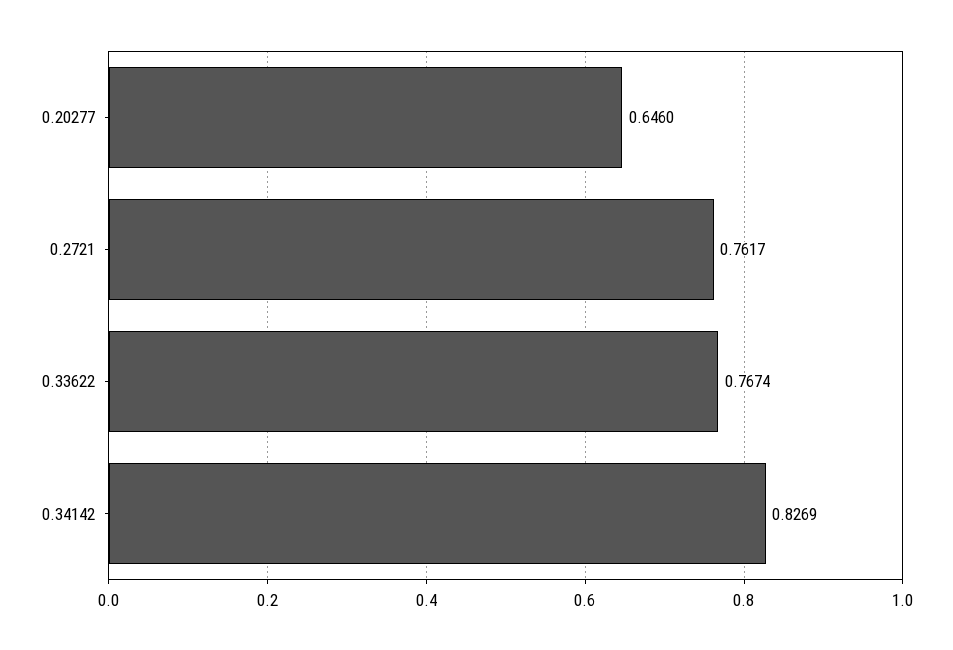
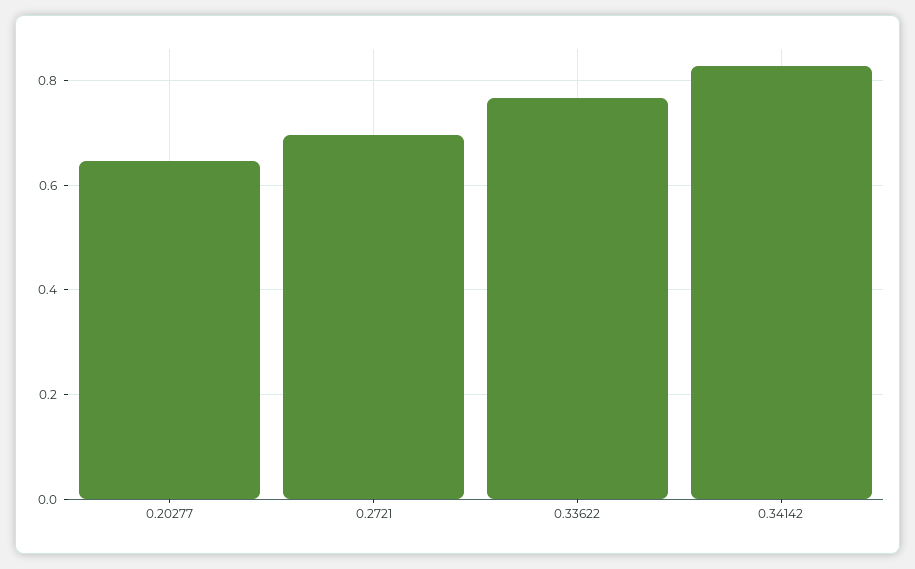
0.2721: 0.7617 -> 0.7

